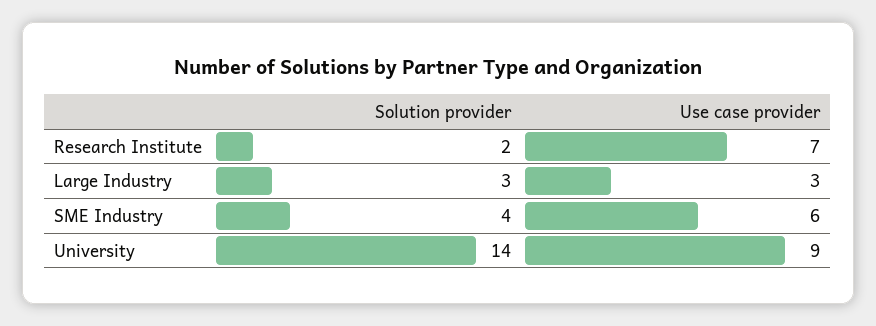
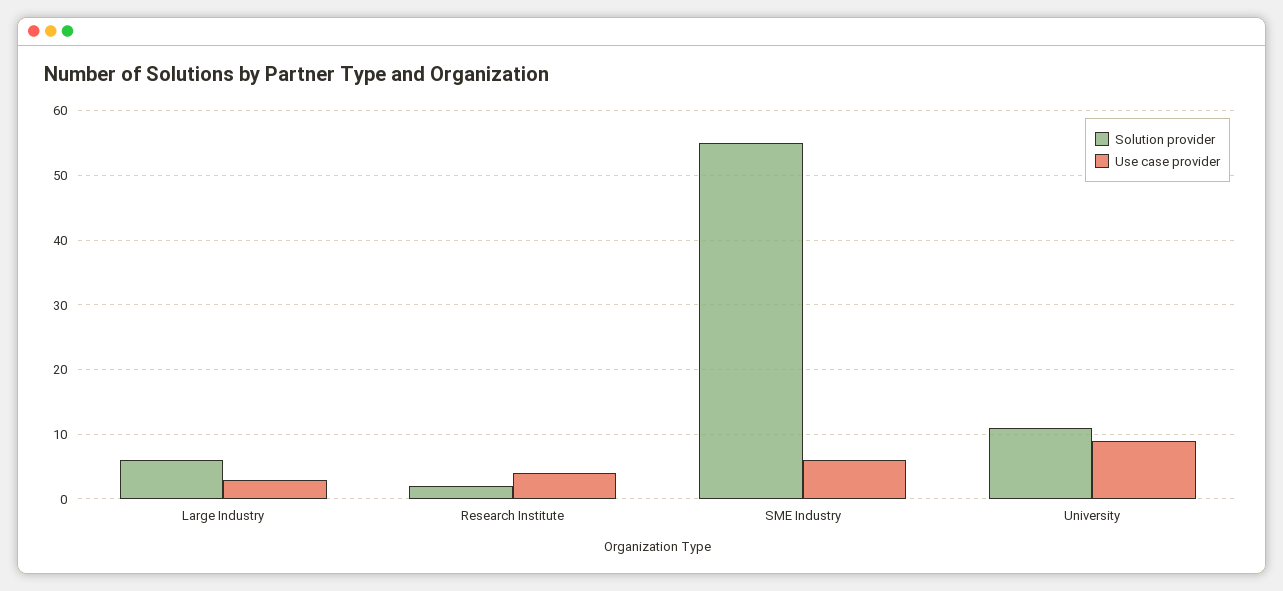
Use case provider, Research Institute: 7 -> 4
Solution provider, Large Industry: 3 -> 6
Solution provider, SME Industry: 4 -> 55
Solution provider, University: 14 -> 11

